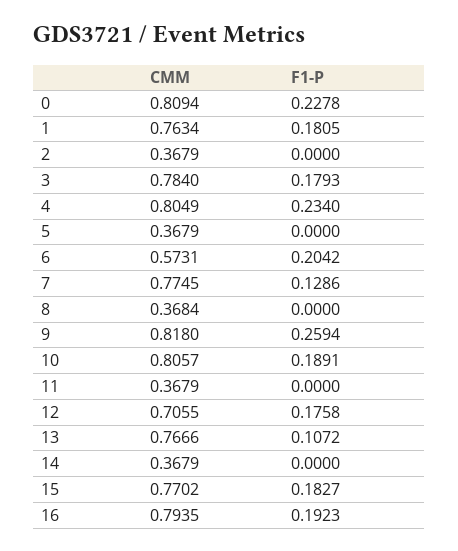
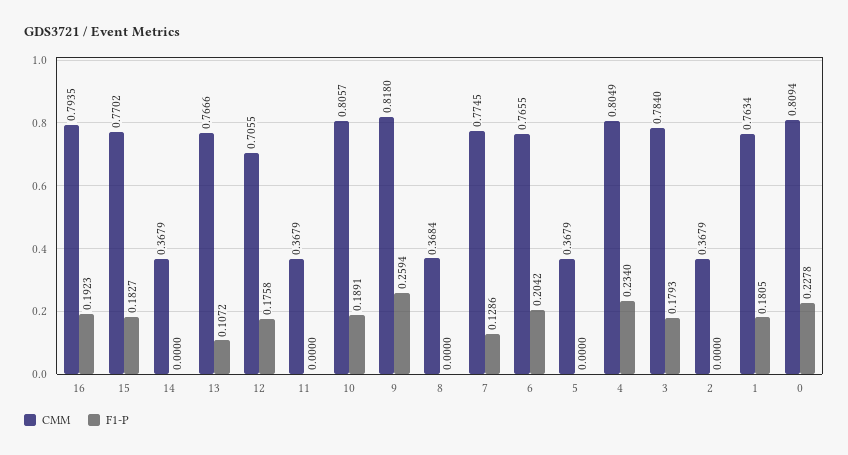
CMM, 6: 0.5731 -> 0.7655

